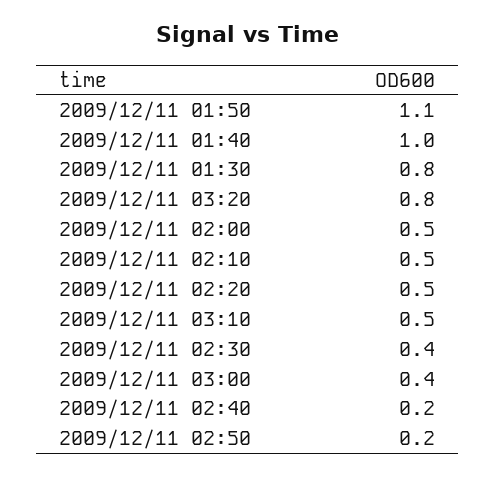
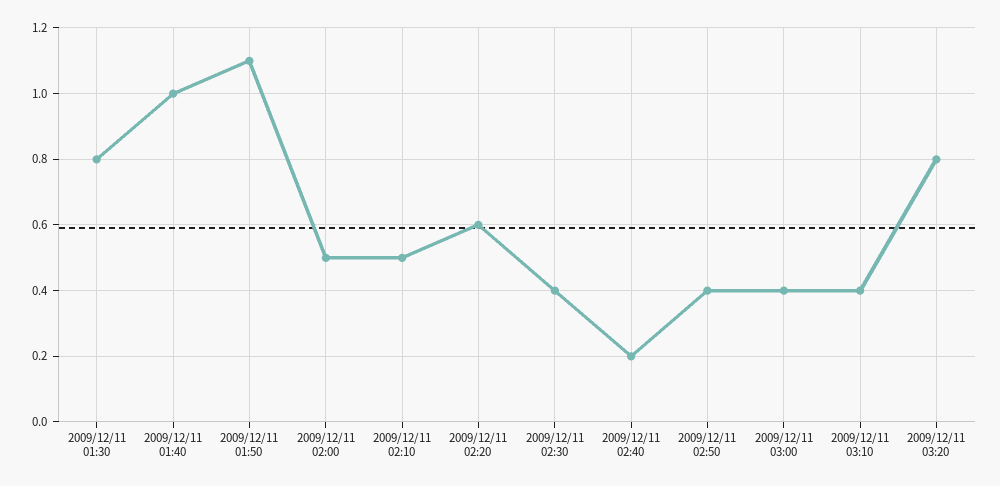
2009/12/11 02:20: 0.5 -> 0.6
2009/12/11 03:10: 0.5 -> 0.4
2009/12/11 02:50: 0.2 -> 0.4

